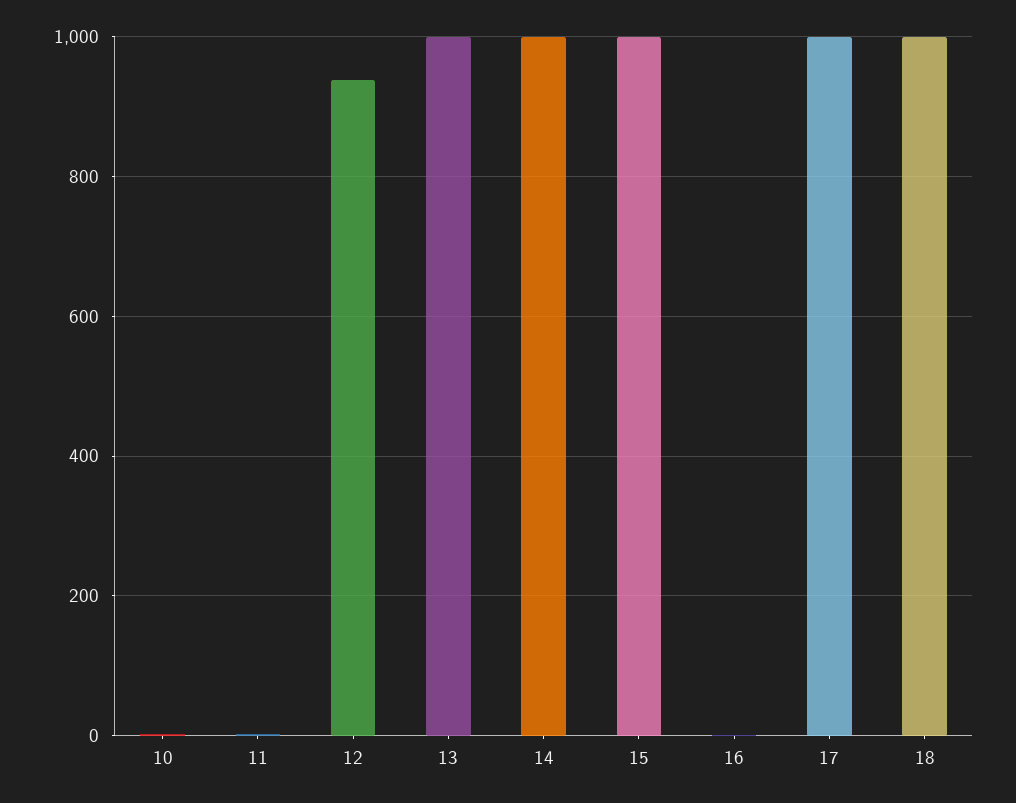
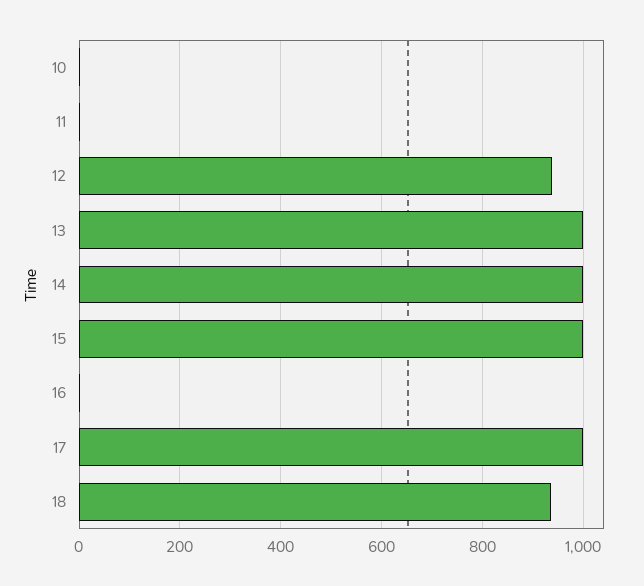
18: 1000 -> 940

